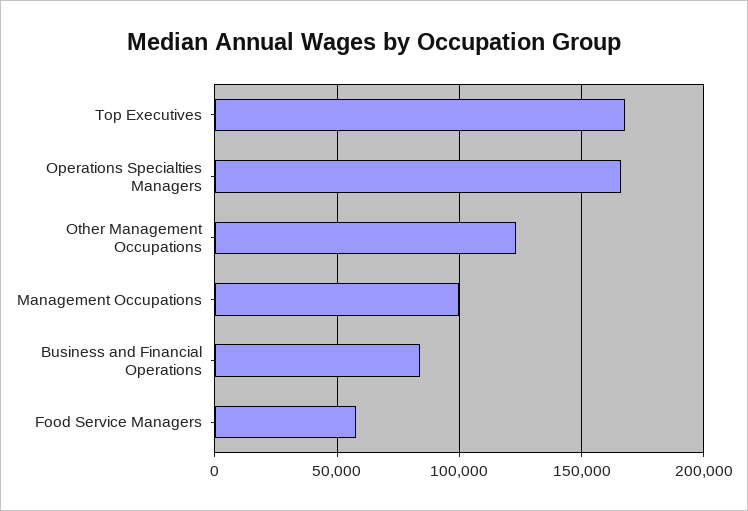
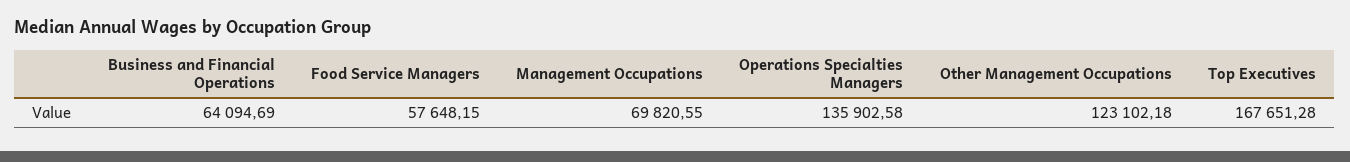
Operations Specialties Managers: 165000 -> 135902.58
Management Occupations: 100000 -> 69820.55
Business and Financial Operations: 85000 -> 64094.69

